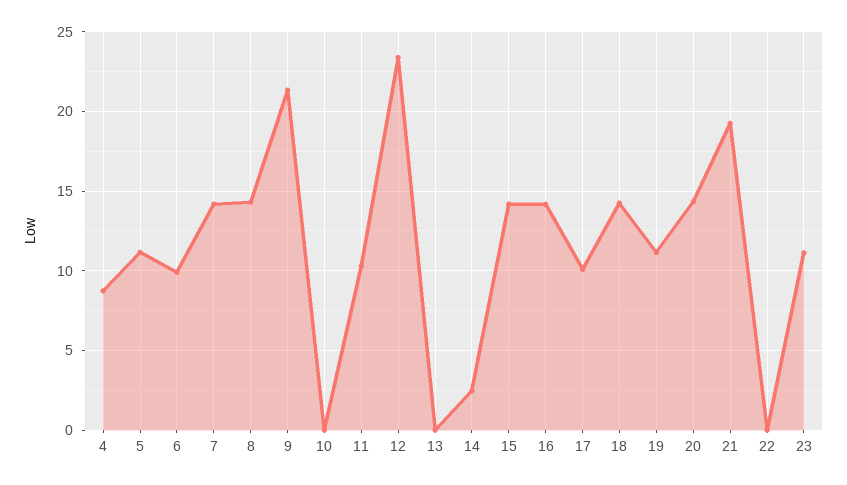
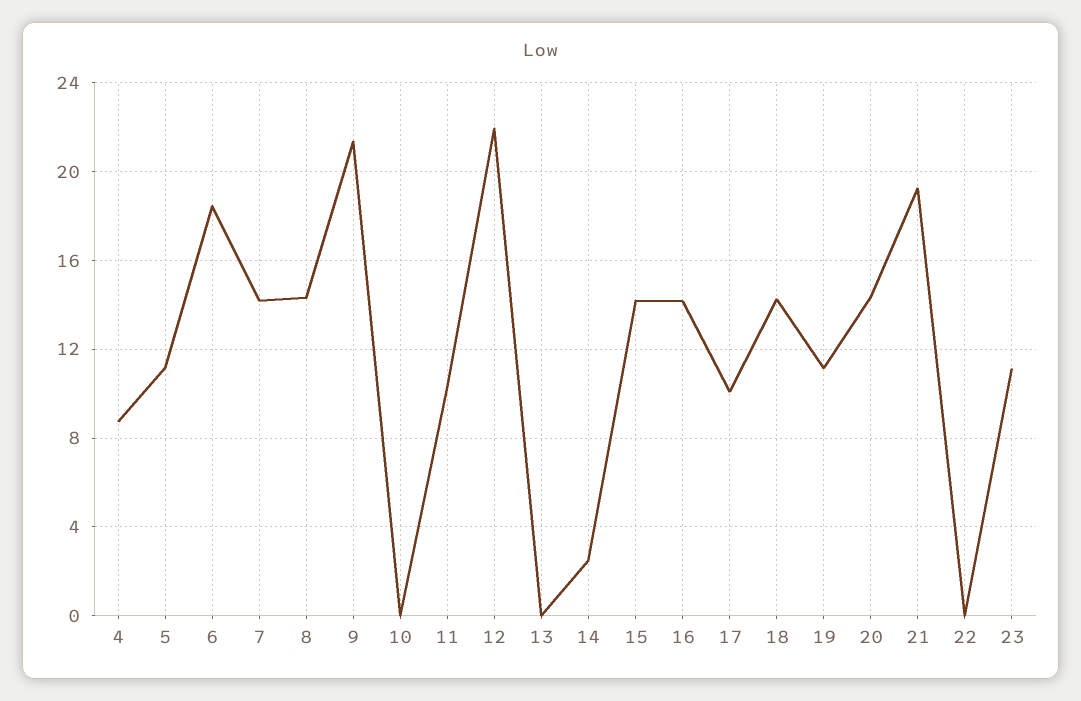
6: 10 -> 18.5
12: 23.5 -> 22

